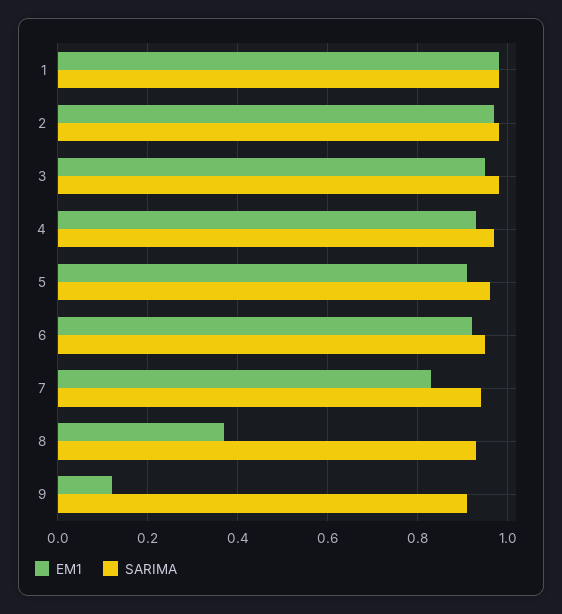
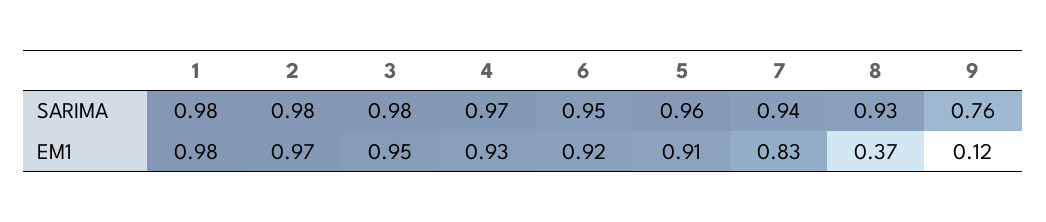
SARIMA, 9: 0.9 -> 0.76

